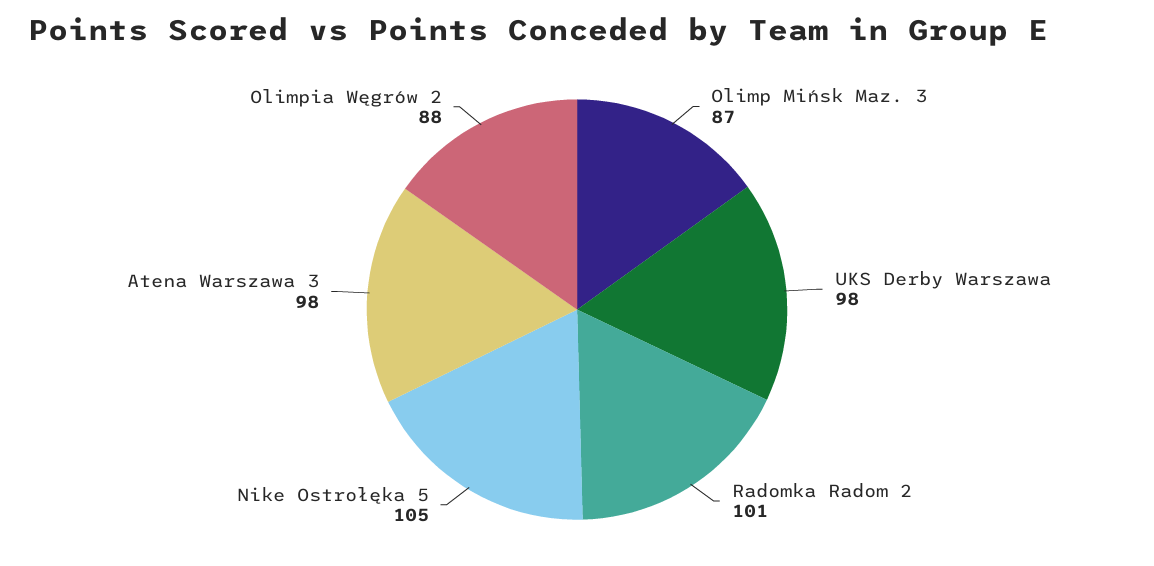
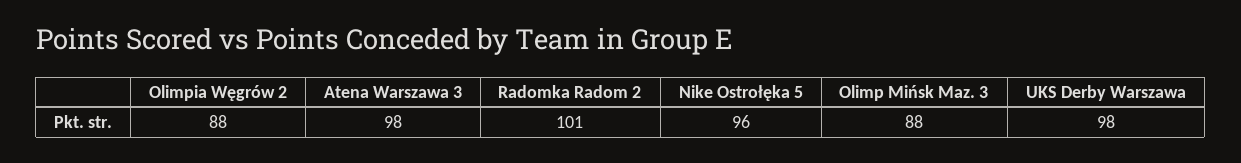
Olimp Mińsk Maz. 3: 87 -> 88
Nike Ostrołęka 5: 105 -> 96

